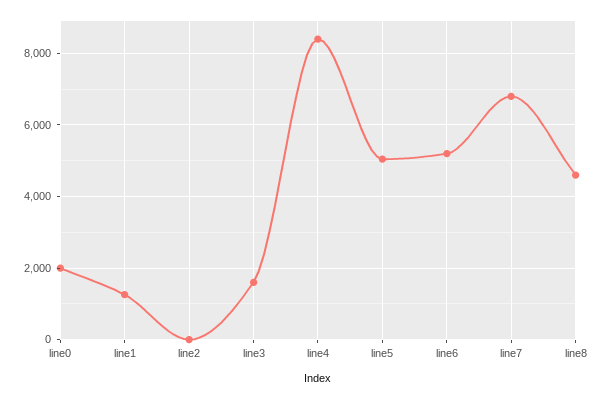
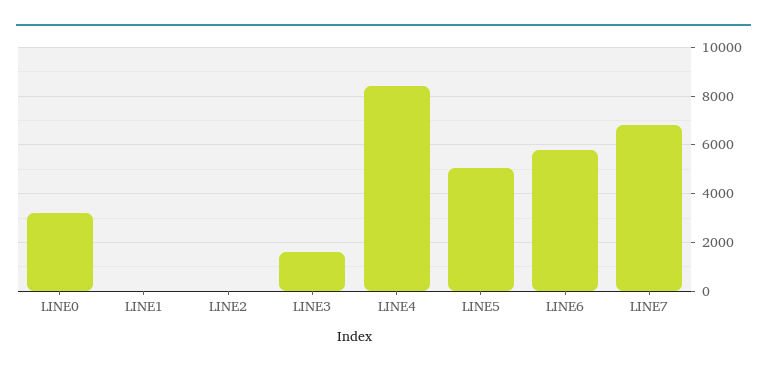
line0: 2000 -> 3250
line1: 1200 -> 0
line6: 5200 -> 5750
line8: 4600 -> none

